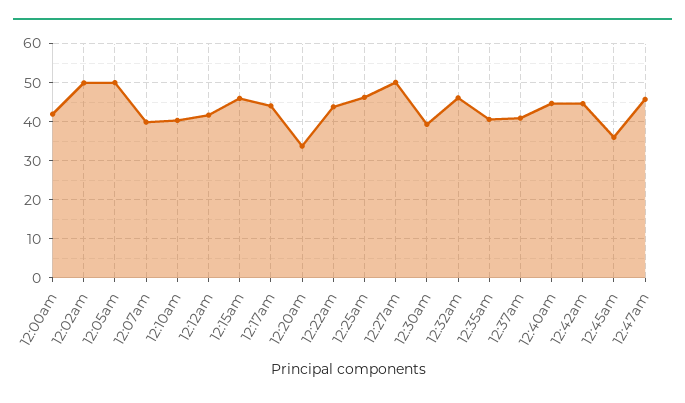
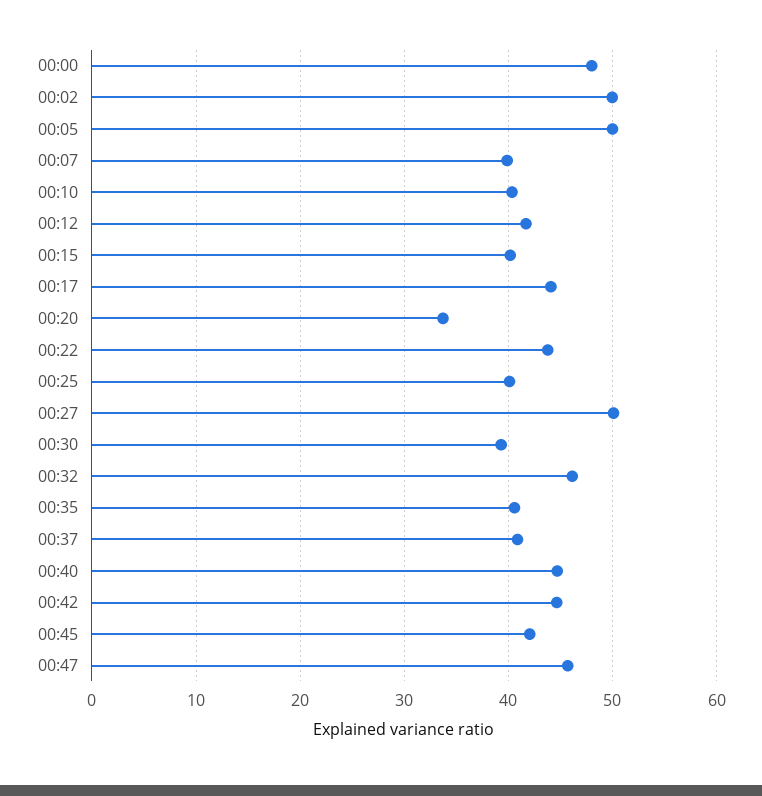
12:00am: 42 -> 48
12:15am: 46 -> 40
12:25am: 46 -> 40
12:45am: 36 -> 42

